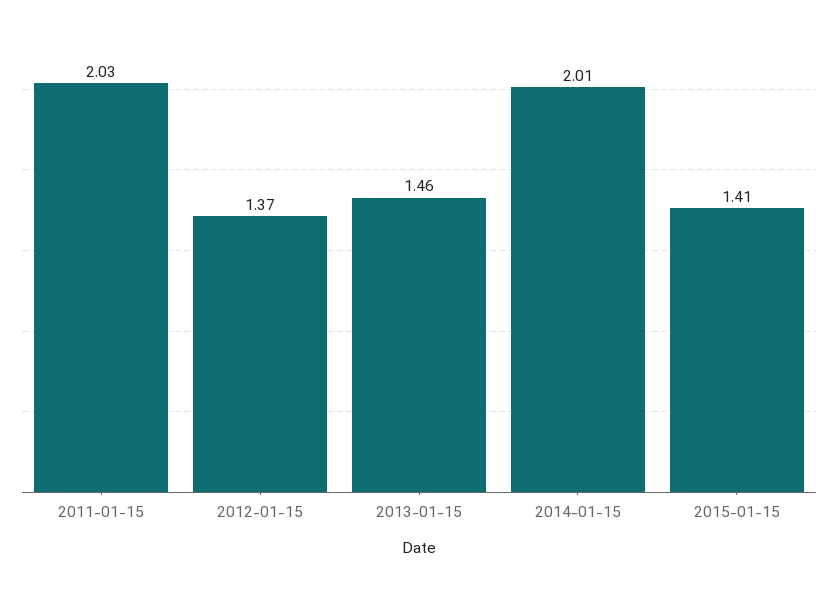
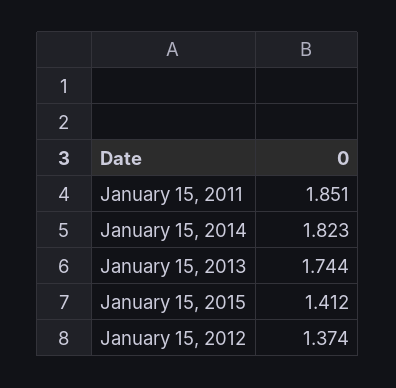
2011-01-15: 2.03 -> 1.851
2013-01-15: 1.46 -> 1.744
2014-01-15: 2.01 -> 1.823

